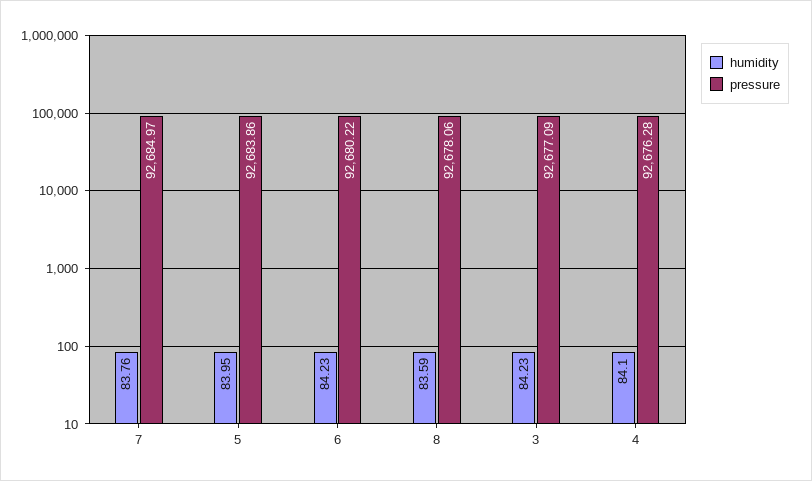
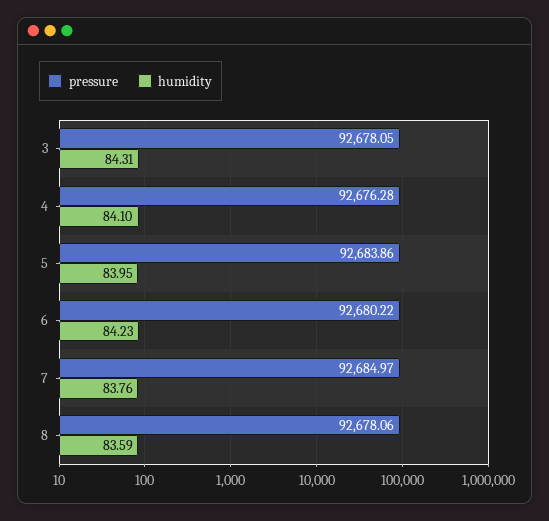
humidity, 3: 84.23 -> 84.31
pressure, 3: 92677.09 -> 92678.05

